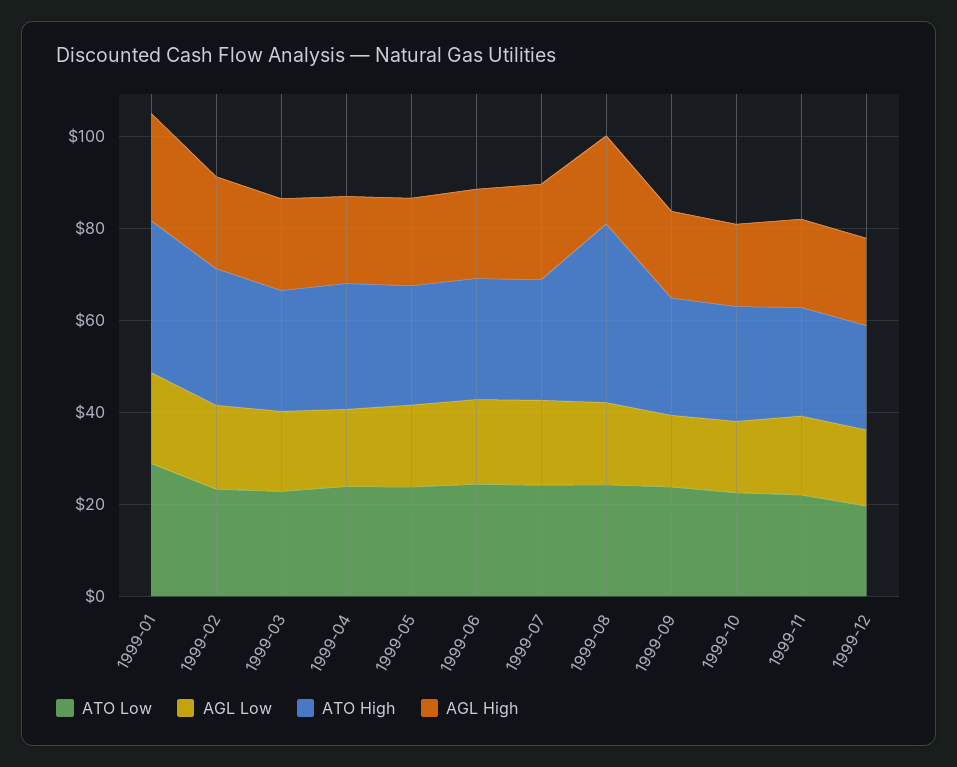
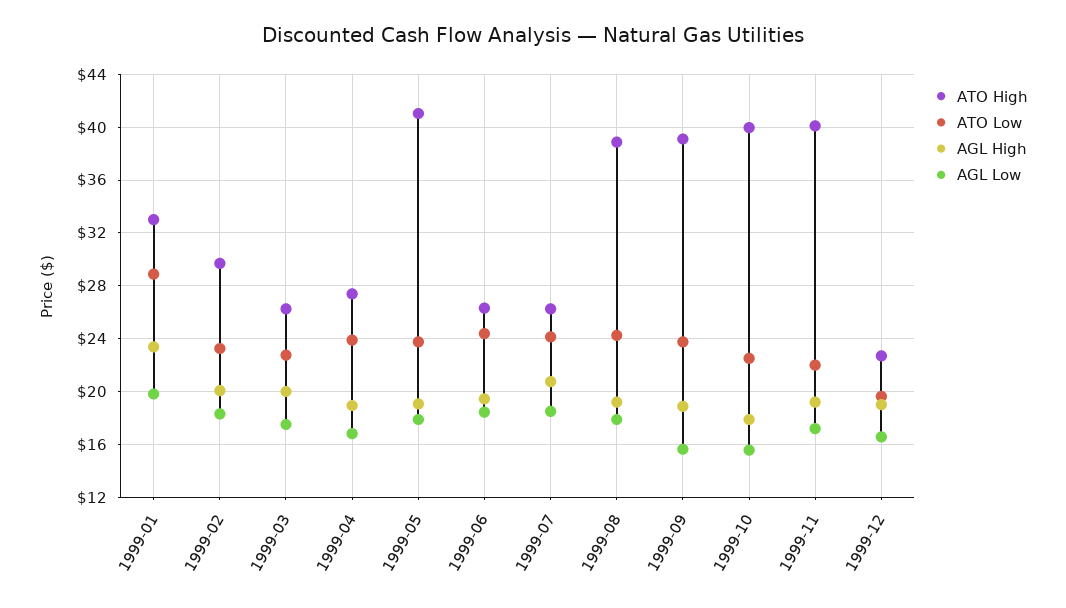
ATO High, 1999-05: 25 -> 41
ATO High, 1999-09: 25 -> 39
ATO High, 1999-10: 25 -> 40
ATO High, 1999-11: 25 -> 40

